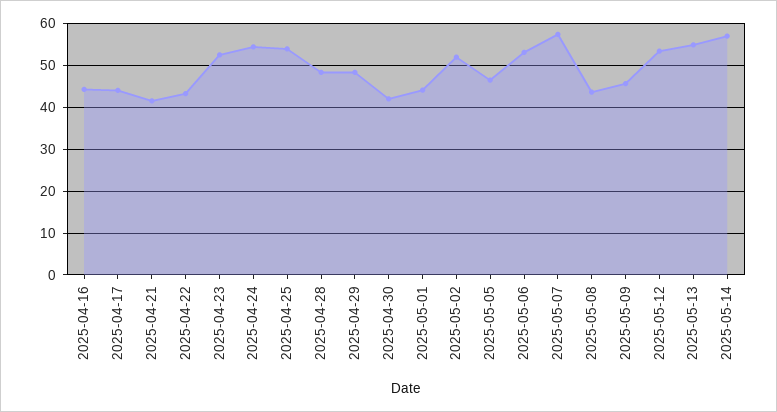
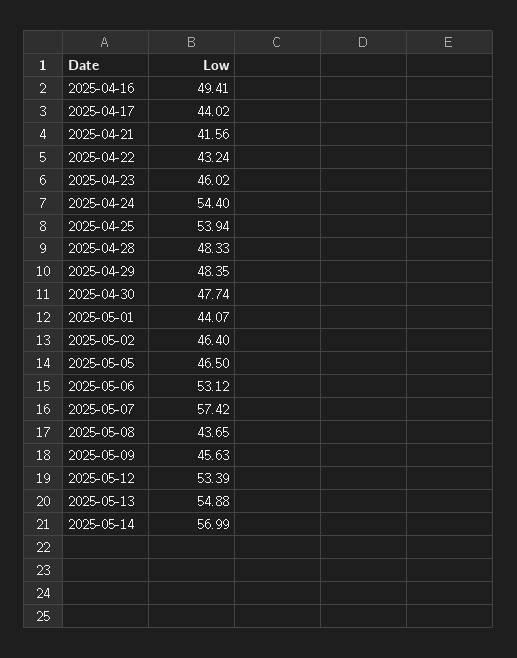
2025-04-16: 44 -> 49.41
2025-04-23: 52 -> 46.02
2025-04-30: 42 -> 47.74
2025-05-02: 52 -> 46.4

